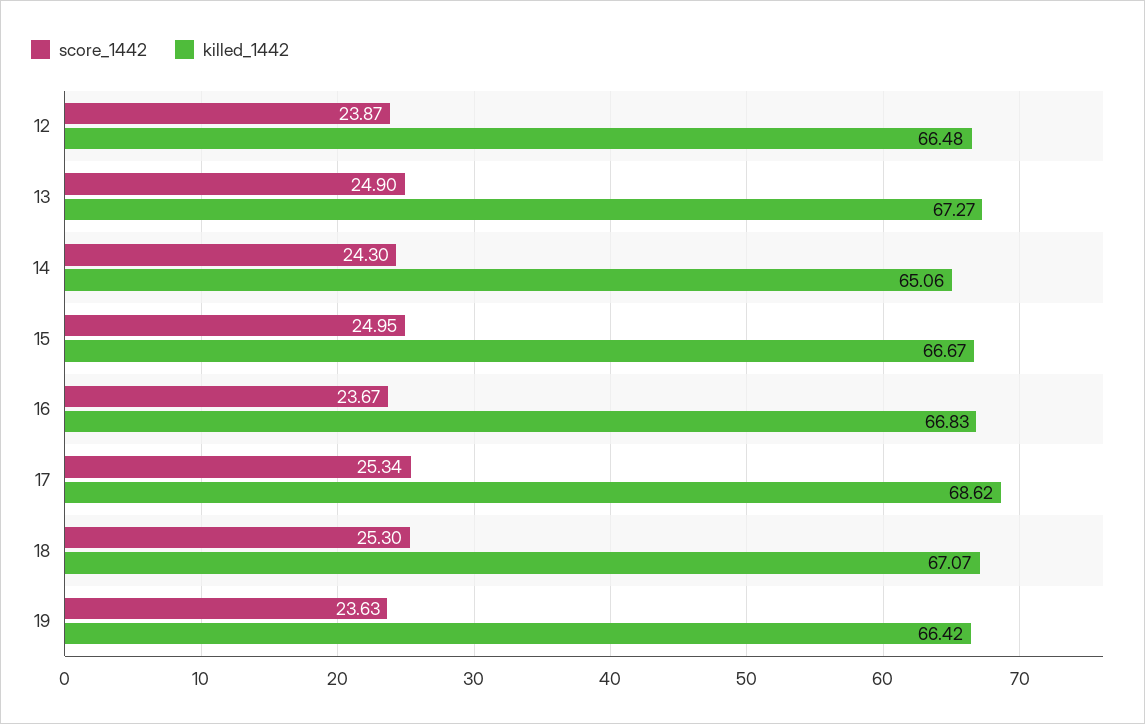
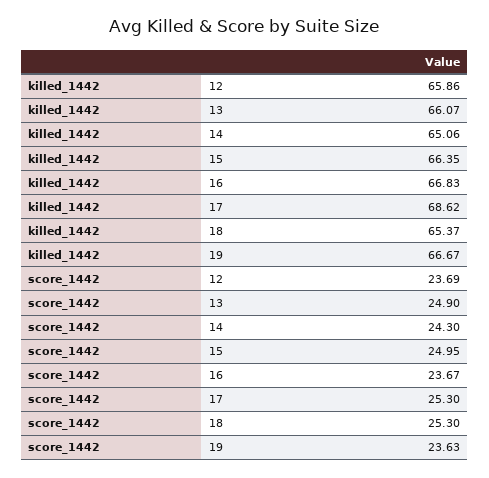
score_1442, 12: 23.87 -> 23.69
killed_1442, 12: 66.48 -> 65.86
killed_1442, 13: 67.27 -> 66.07
killed_1442, 15: 66.67 -> 66.35
score_1442, 17: 25.34 -> 25.3
killed_1442, 18: 67.07 -> 65.37
killed_1442, 19: 66.42 -> 66.67

